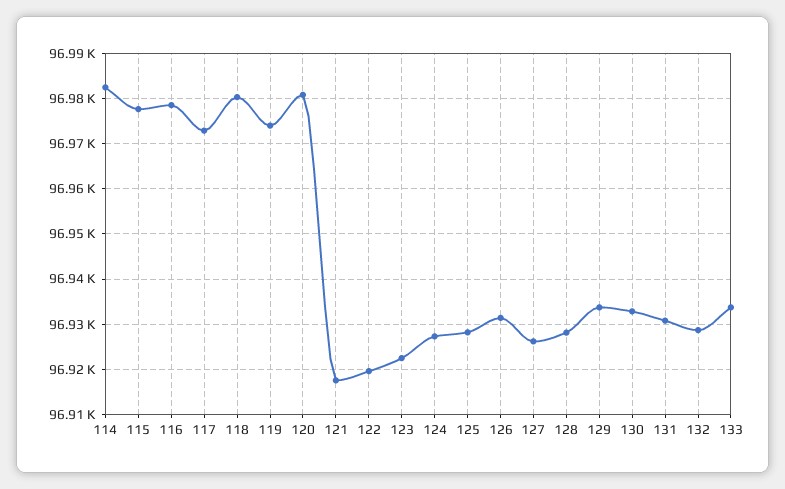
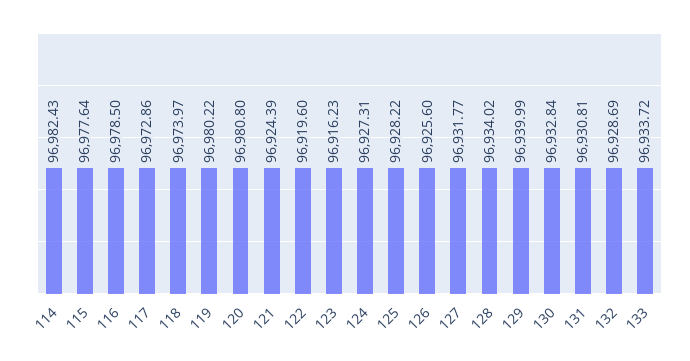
118: 96980 -> 96973.97
119: 96974 -> 96980.22
121: 96918 -> 96924.39
123: 96922 -> 96916.23
126: 96932 -> 96925.6
127: 96926 -> 96931.77
128: 96928 -> 96934.02
129: 96934 -> 96939.99

